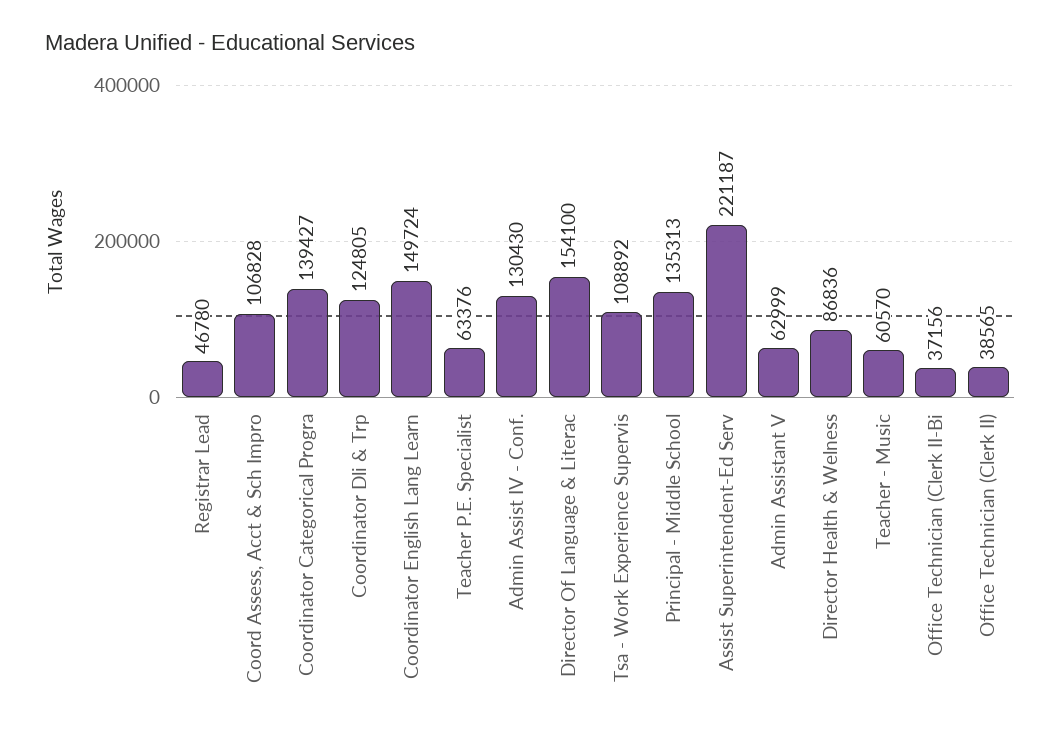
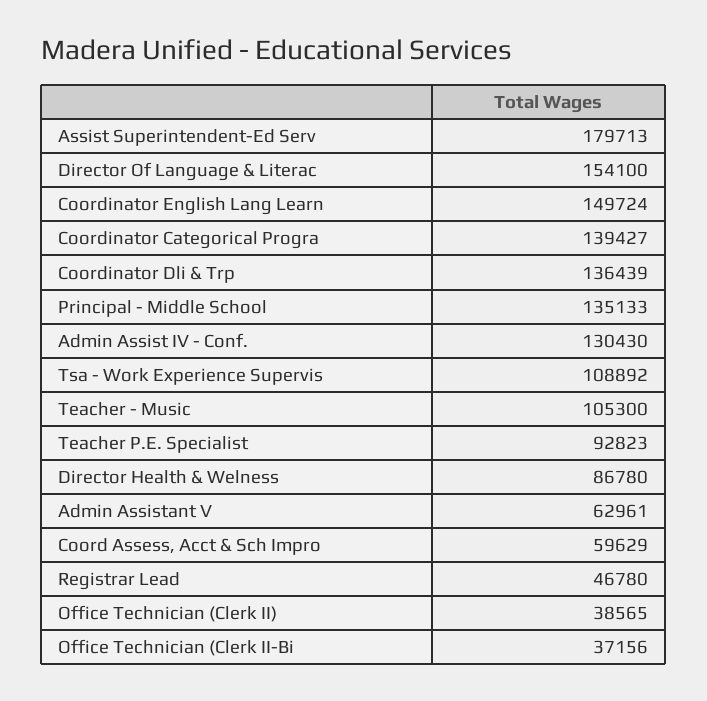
Coord Assess, Acct & Sch Impro: 106828 -> 59629
Coordinator Dli & Trp: 124805 -> 136439
Teacher P.E. Specialist: 63376 -> 92823
Principal - Middle School: 135313 -> 135133
Assist Superintendent-Ed Serv: 221187 -> 179713
Admin Assistant V: 62999 -> 62961
Director Health & Welness: 86836 -> 86780
Teacher - Music: 60570 -> 105300

